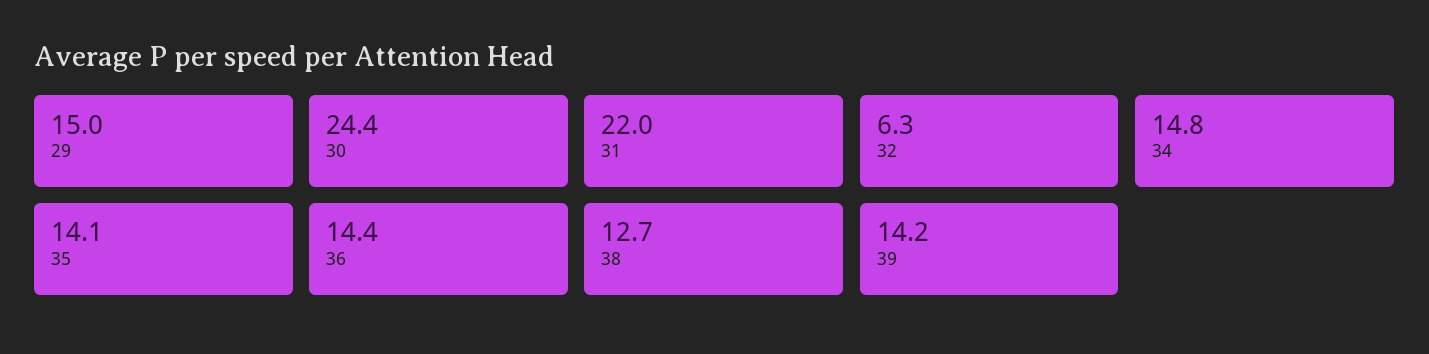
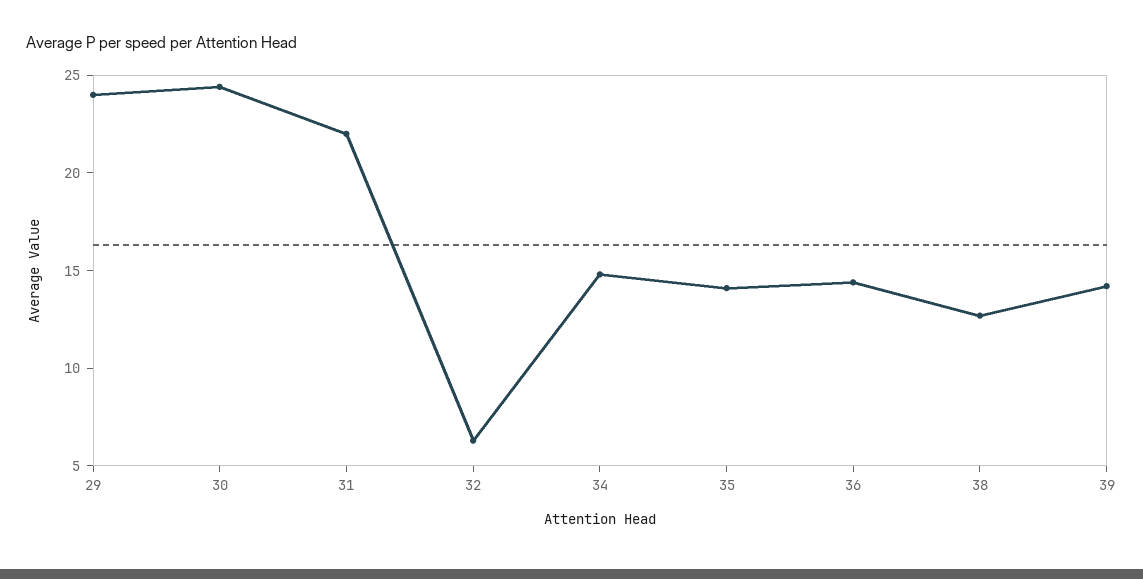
29: 15 -> 24

